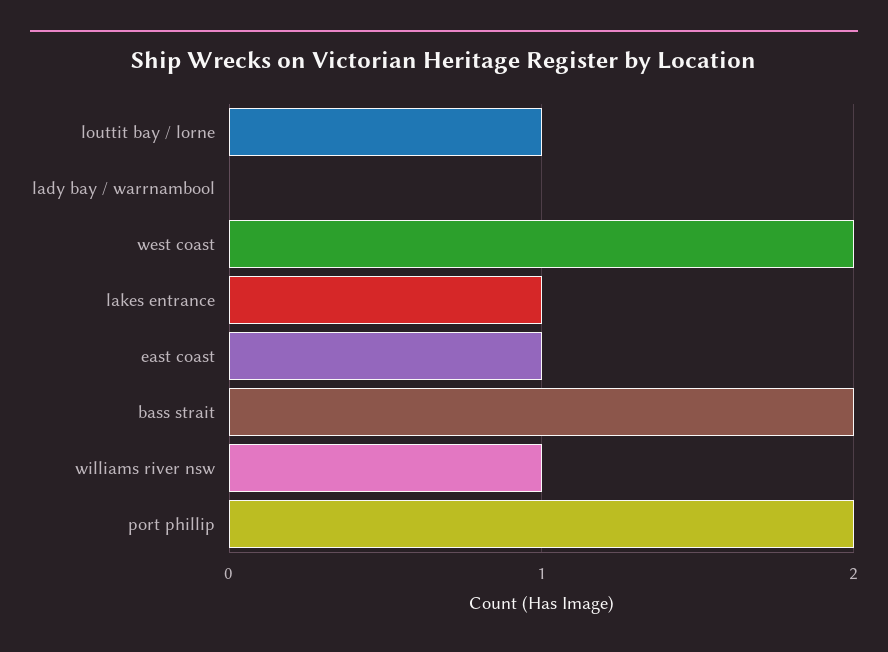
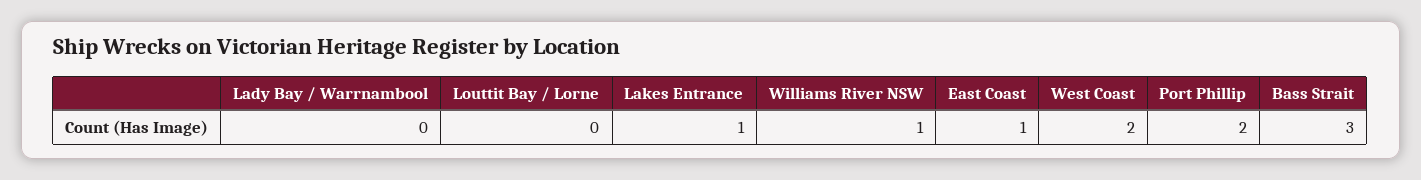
louttit bay / lorne: 1 -> 0
bass strait: 2 -> 3

